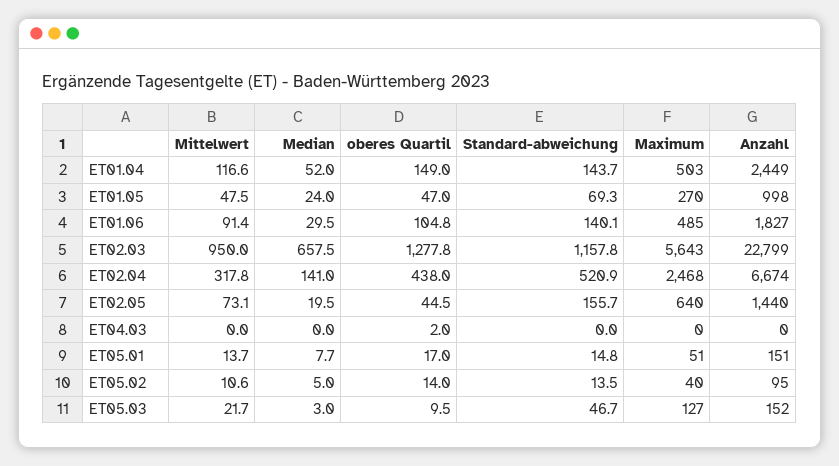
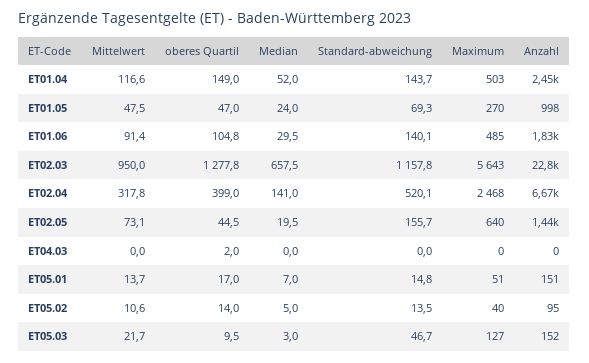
oberes Quartil, ET02.04: 438 -> 399
Standard-abweichung, ET02.04: 520.9 -> 520.1
Median, ET05.01: 7.7 -> 7

